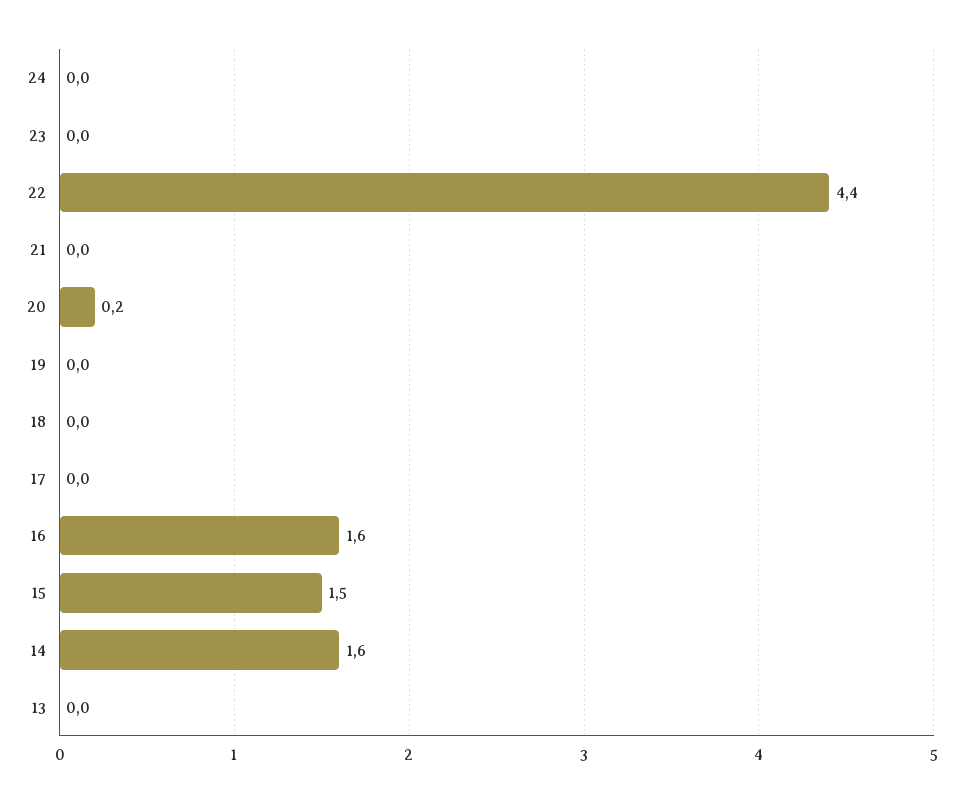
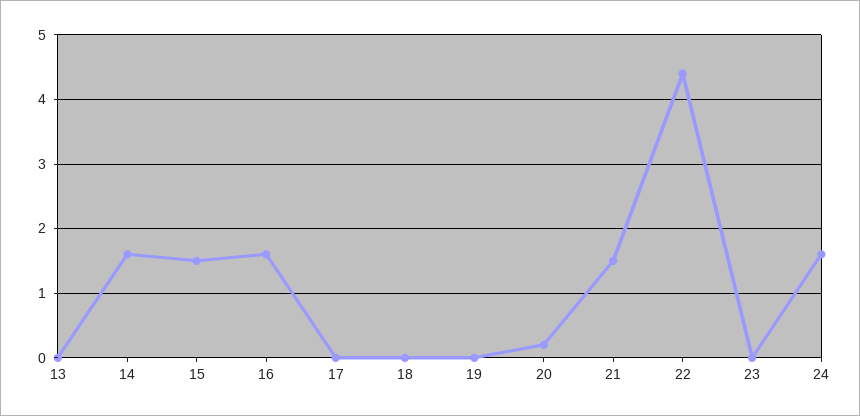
24: 0 -> 1.6
21: 0 -> 1.5

